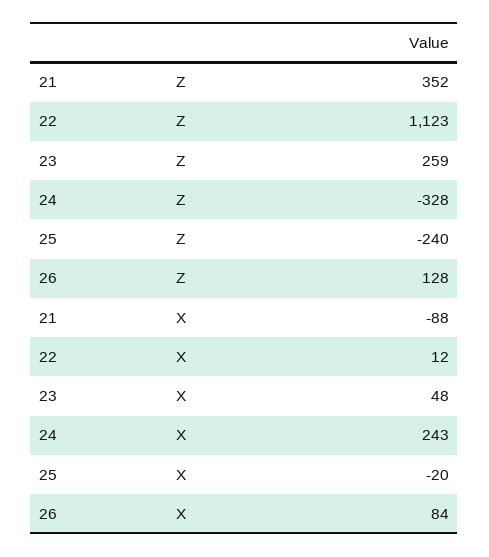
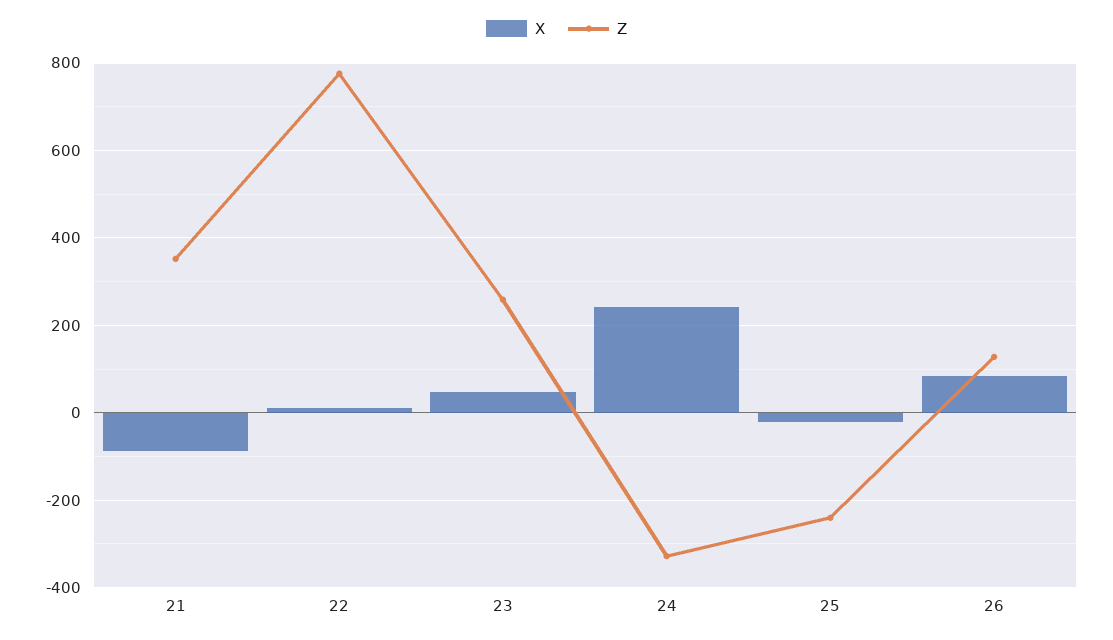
Z, 22: 1123 -> 780

